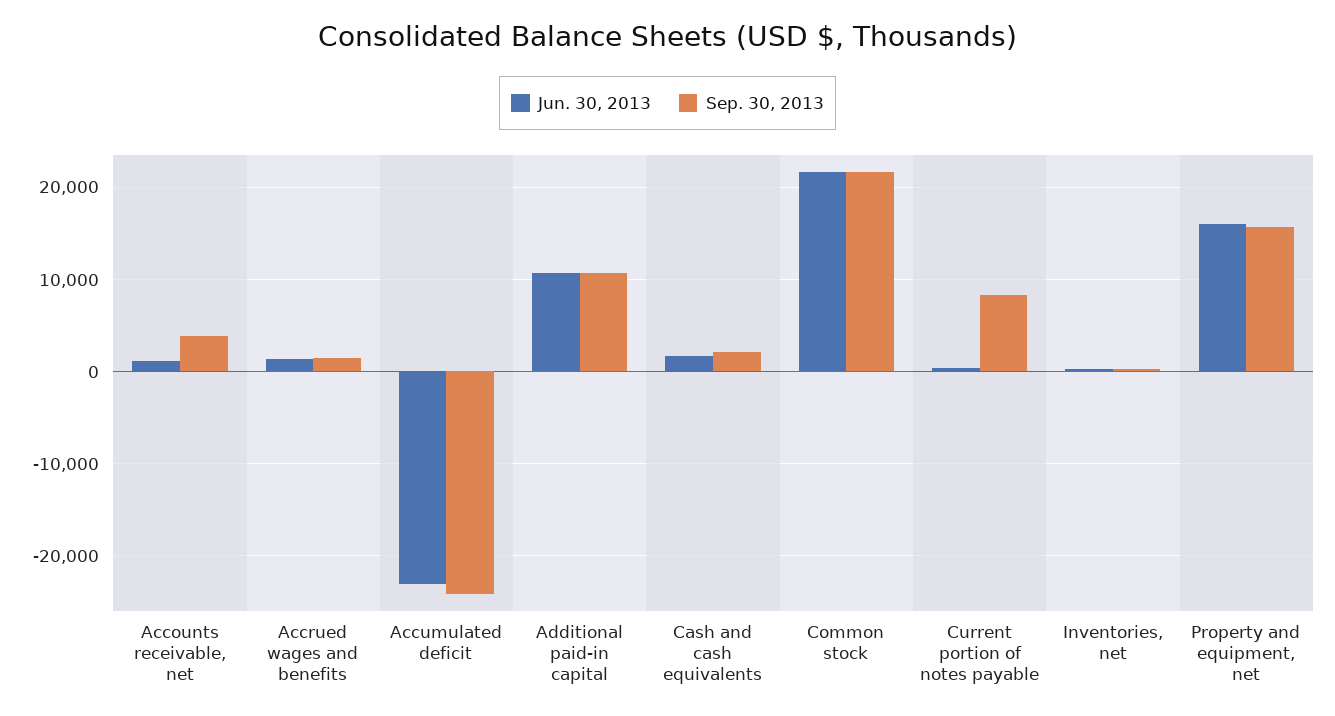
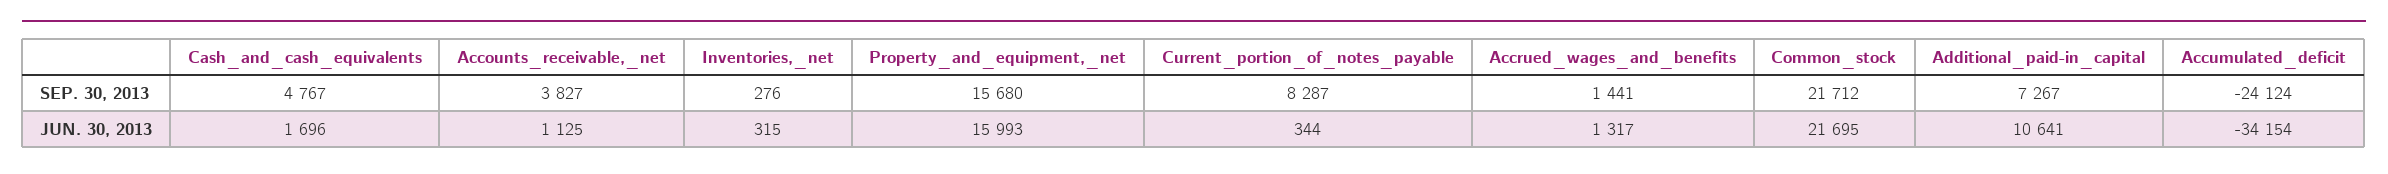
Jun. 30, 2013, Accumulated deficit: -23000 -> -34154
Sep. 30, 2013, Additional paid-in capital: 11000 -> 7267
Sep. 30, 2013, Cash and cash equivalents: 2000 -> 4767

